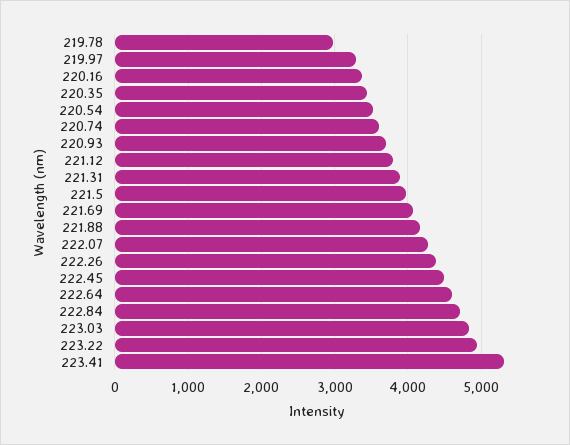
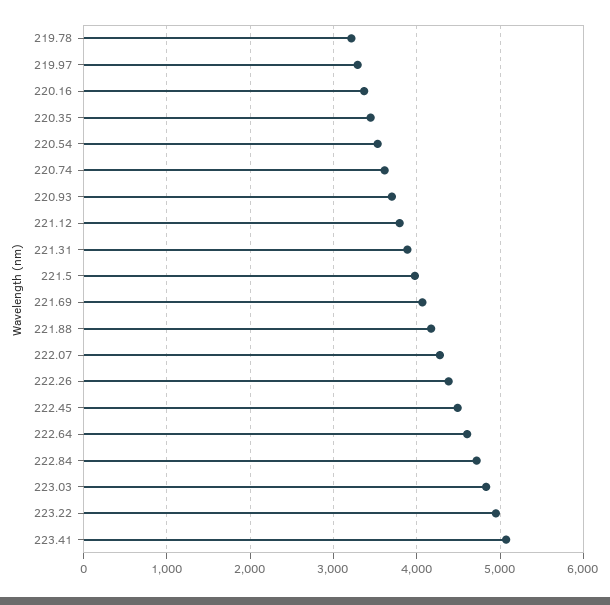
219.78: 3000 -> 3200
223.41: 5300 -> 5100

